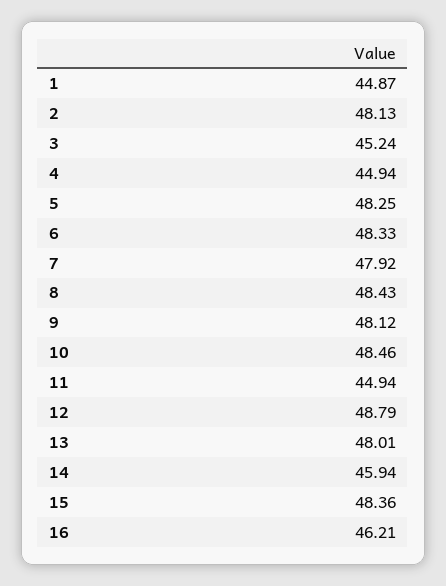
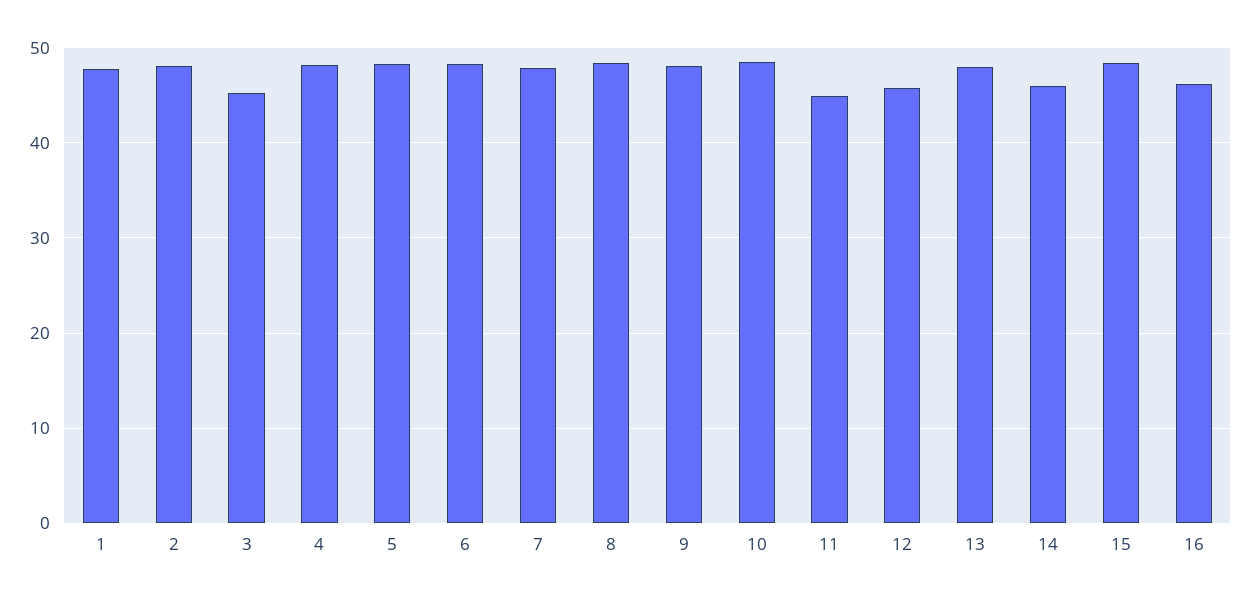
1: 44.87 -> 48
4: 44.94 -> 48
12: 48.79 -> 46

